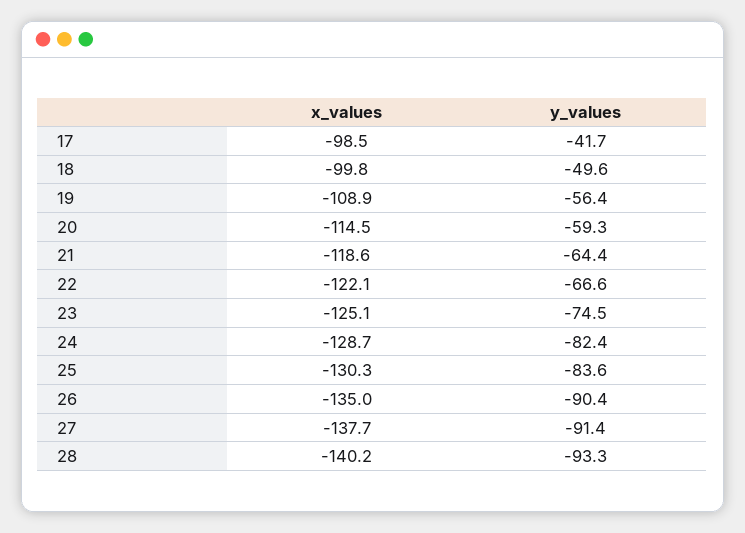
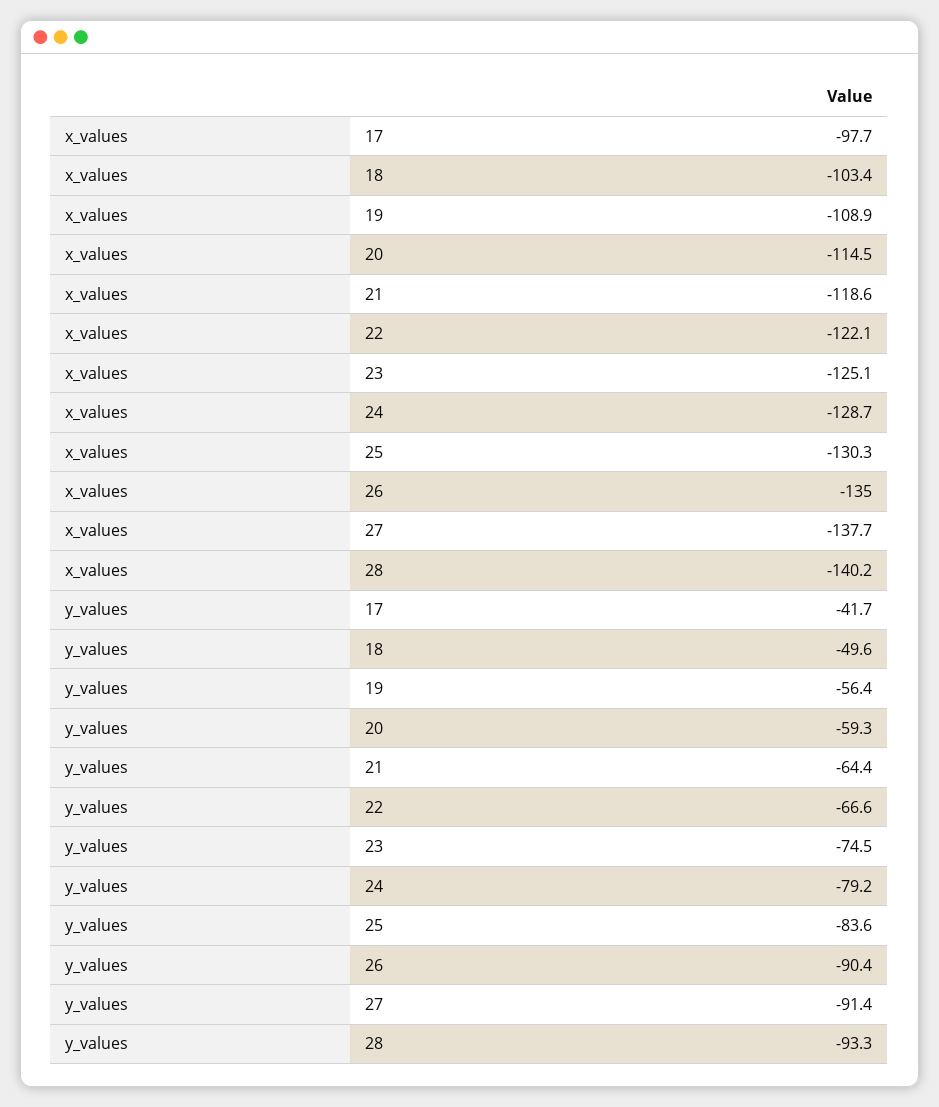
x_values, 17: -98.5 -> -97.7
x_values, 18: -99.8 -> -103.4
y_values, 24: -82.4 -> -79.2

